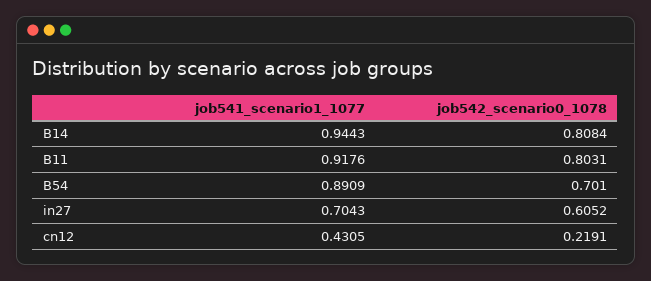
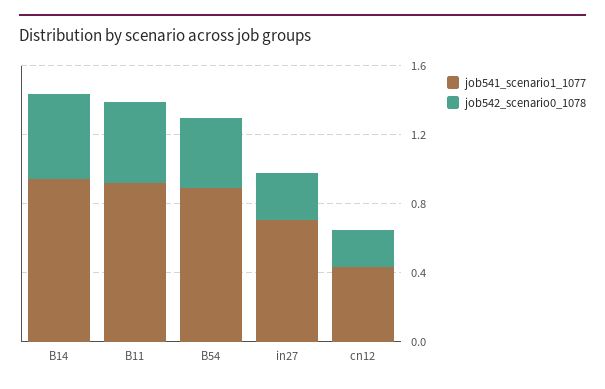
job542_scenario0_1078, B14: 0.8084 -> 0.5
job542_scenario0_1078, B11: 0.8031 -> 0.5
job542_scenario0_1078, B54: 0.701 -> 0.4
job542_scenario0_1078, in27: 0.6052 -> 0.3

